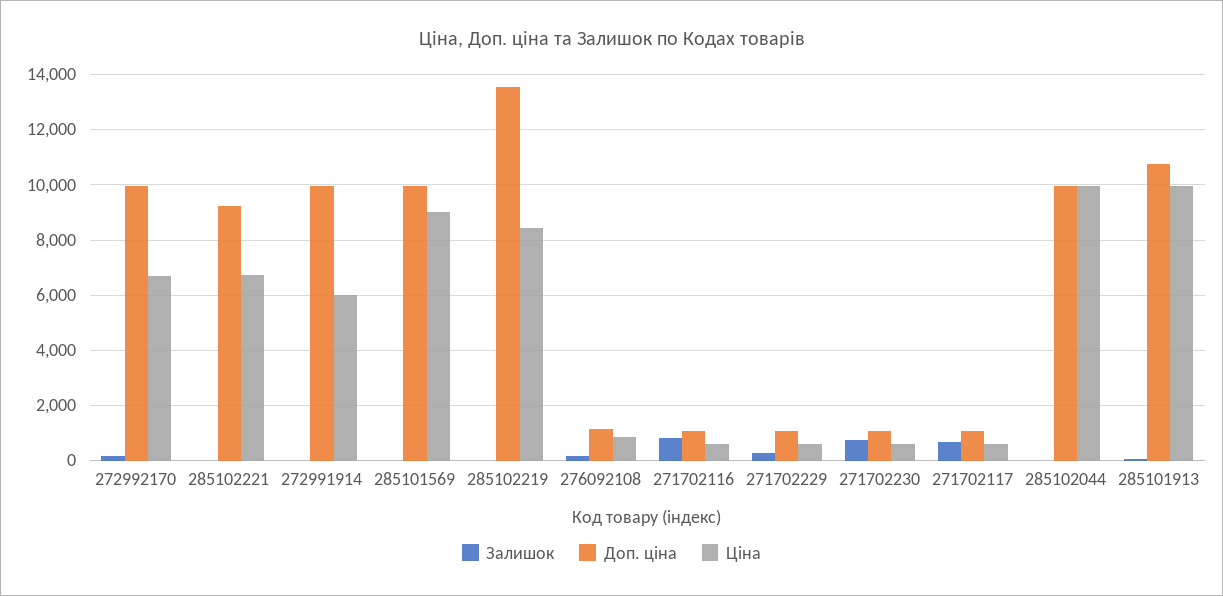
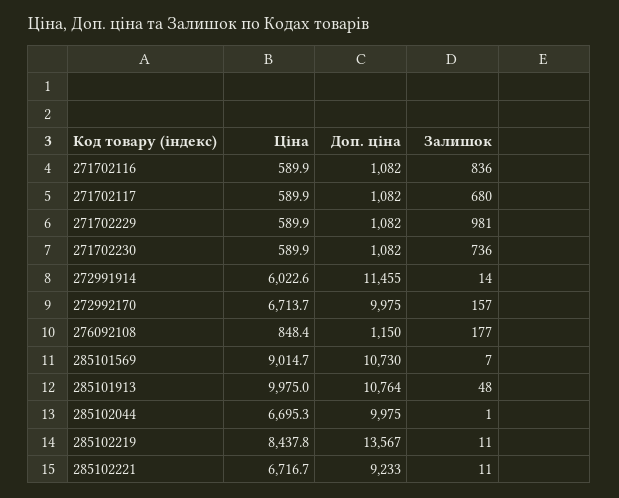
Доп. ціна, 272991914: 10000 -> 11455
Доп. ціна, 285101569: 10000 -> 10730
Залишок, 271702229: 250 -> 981
Ціна, 285102044: 10000 -> 6695.3

